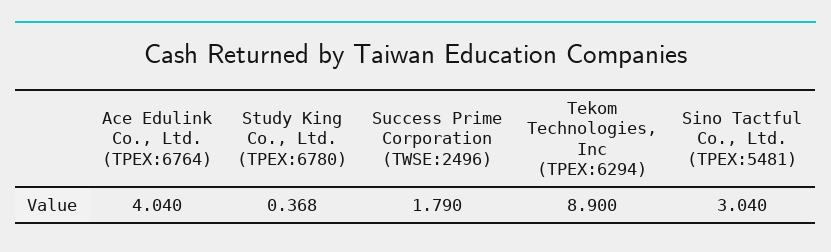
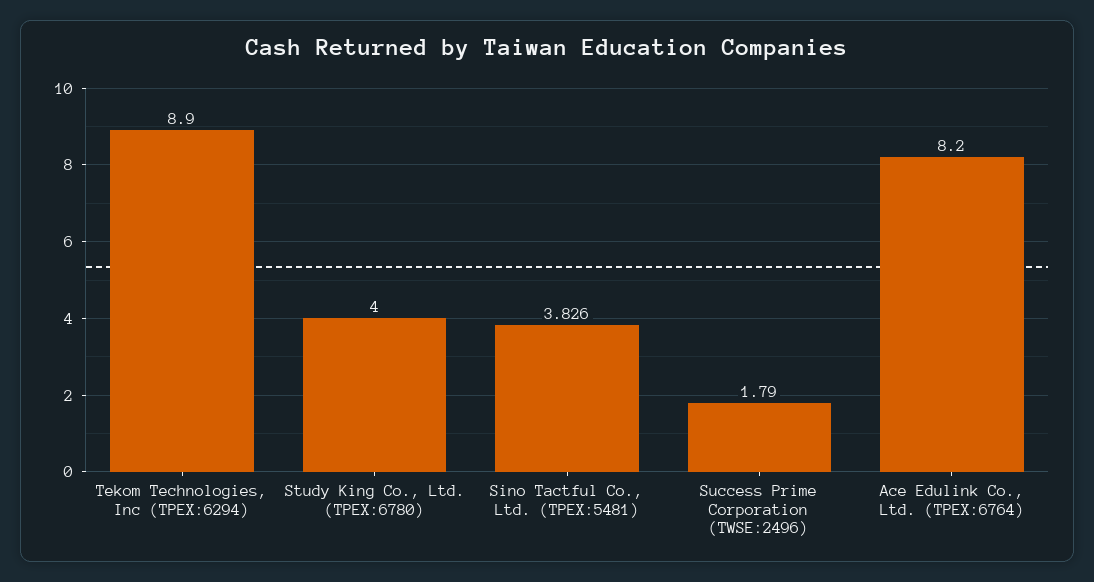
Ace Edulink Co., Ltd. (TPEX:6764): 4.04 -> 8.2
Study King Co., Ltd. (TPEX:6780): 0.368 -> 4
Sino Tactful Co., Ltd. (TPEX:5481): 3.04 -> 3.826

